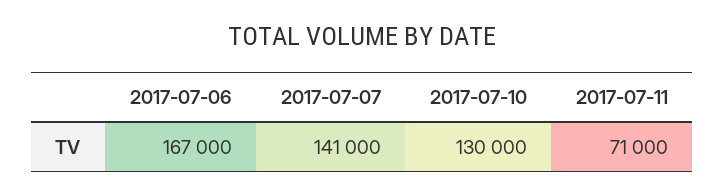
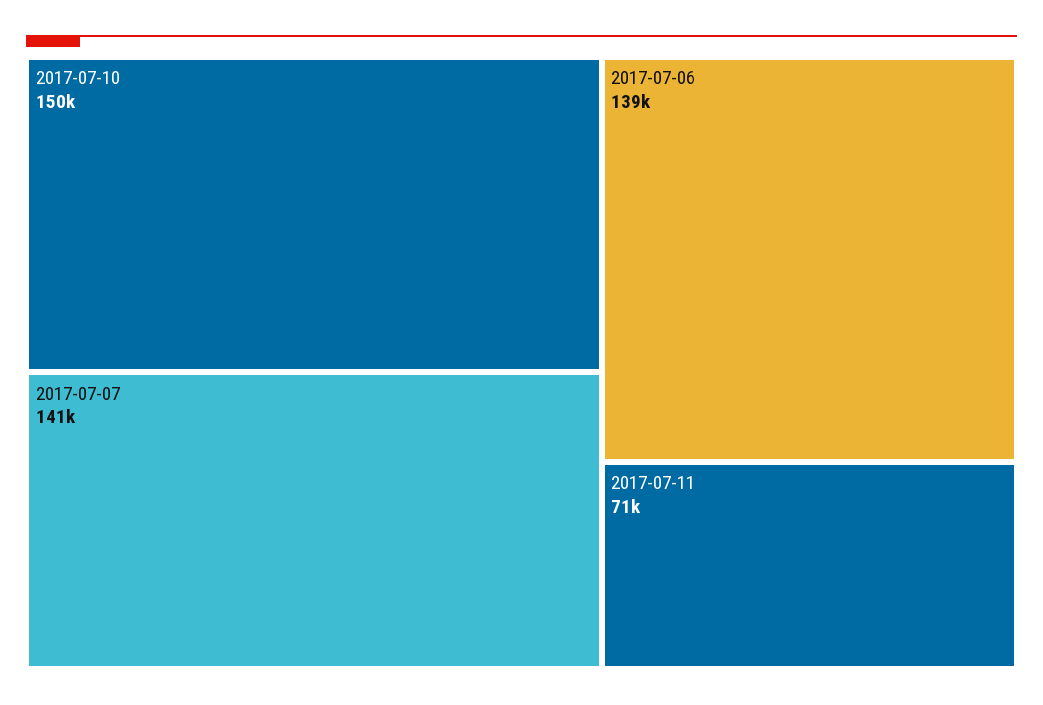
2017-07-06: 167000 -> 139000
2017-07-10: 130000 -> 150000

